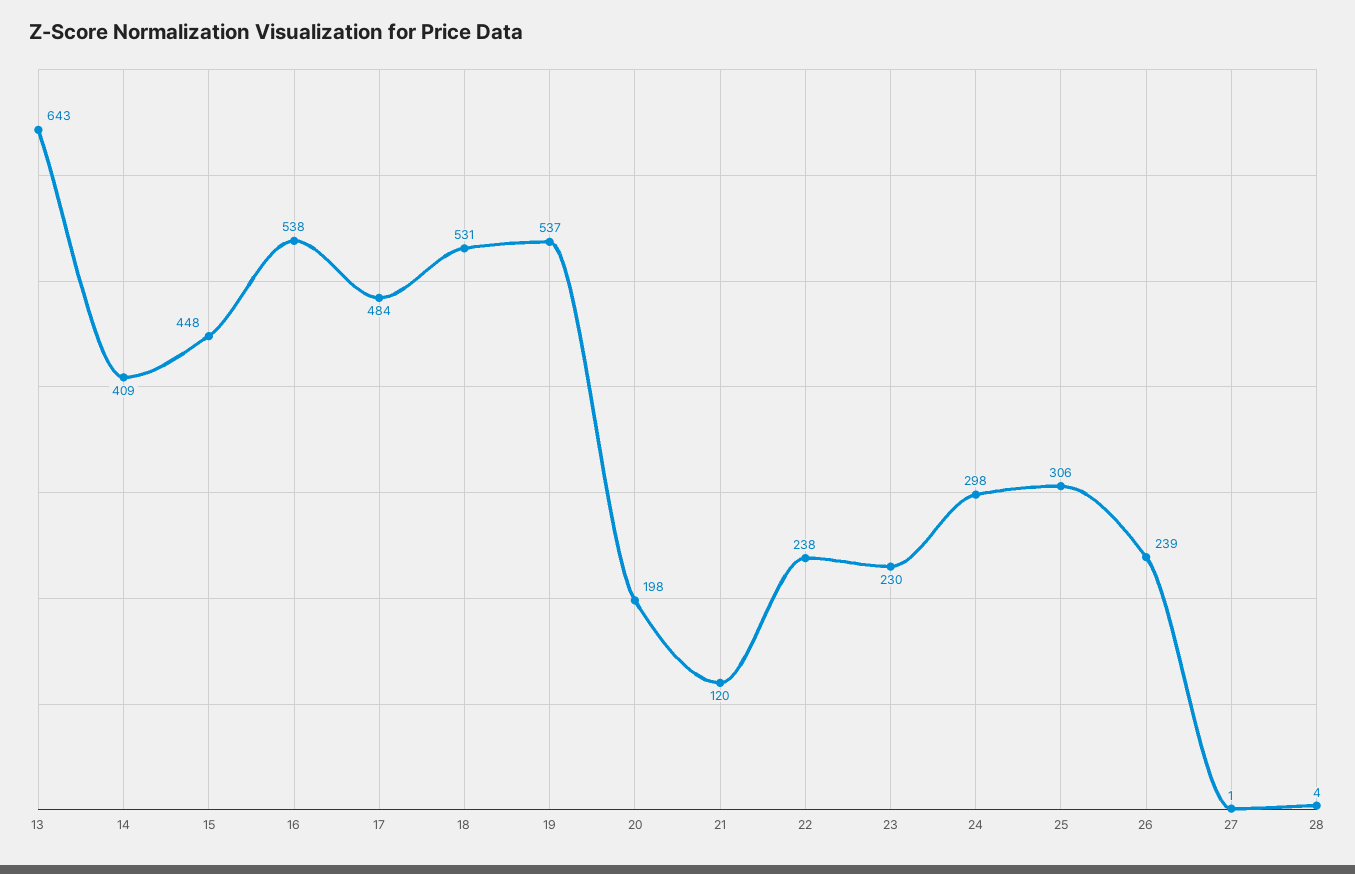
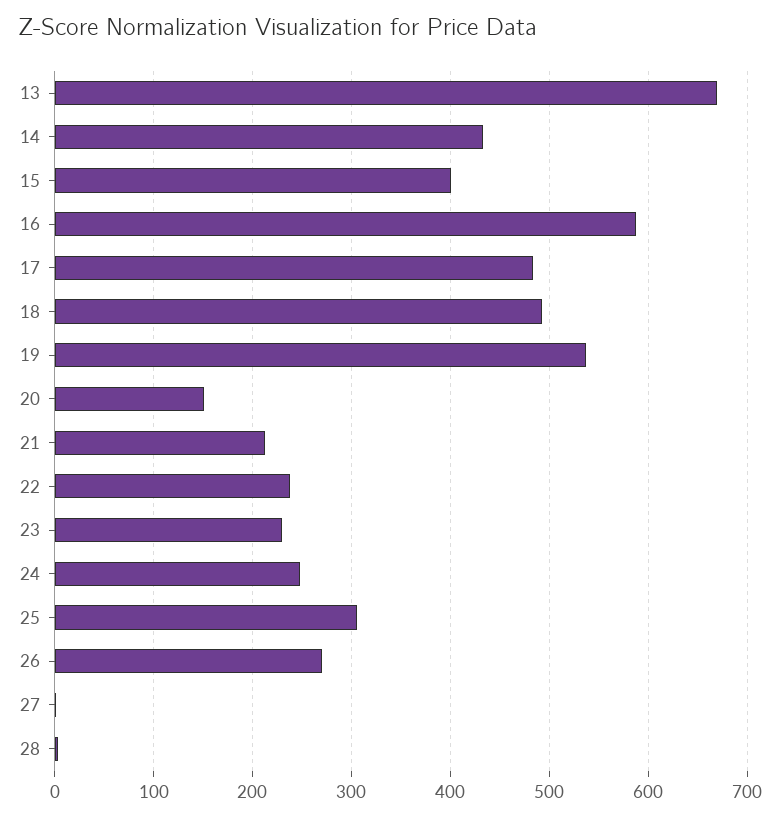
13: 643 -> 670
14: 409 -> 430
15: 448 -> 400
16: 538 -> 590
18: 531 -> 490
20: 198 -> 150
21: 120 -> 210
24: 298 -> 250
26: 239 -> 270

